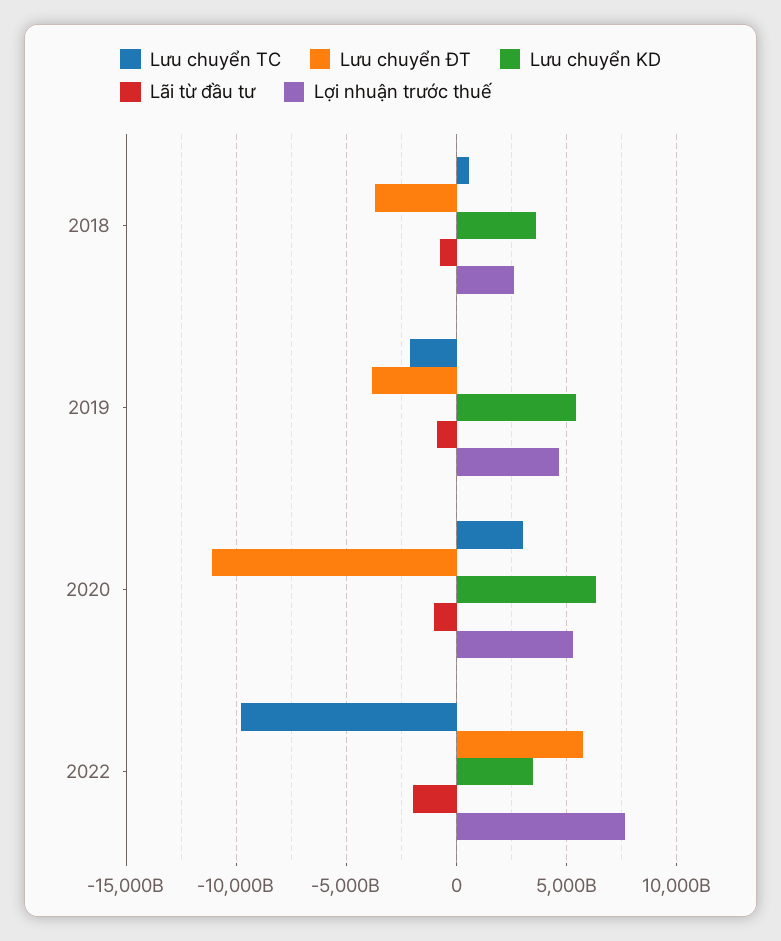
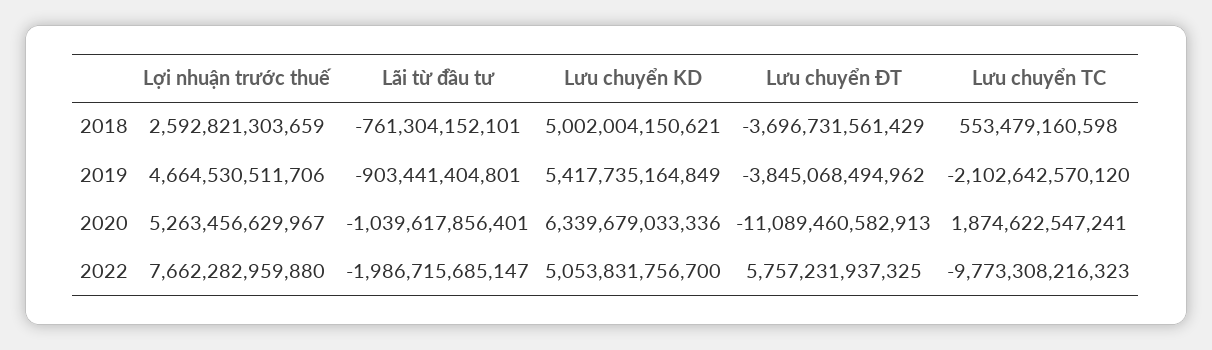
Lưu chuyển KD, 2018: 3500000000000 -> 5002004150621
Lưu chuyển TC, 2020: 3000000000000 -> 1874622547241
Lưu chuyển KD, 2022: 3500000000000 -> 5053831756700

